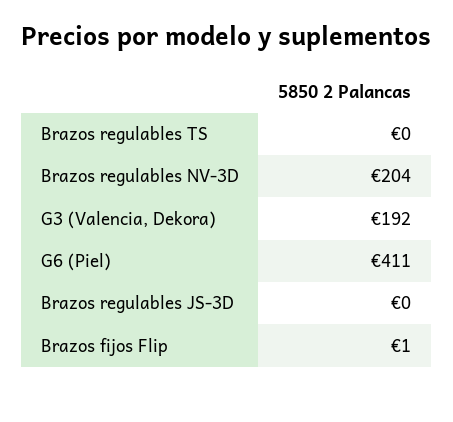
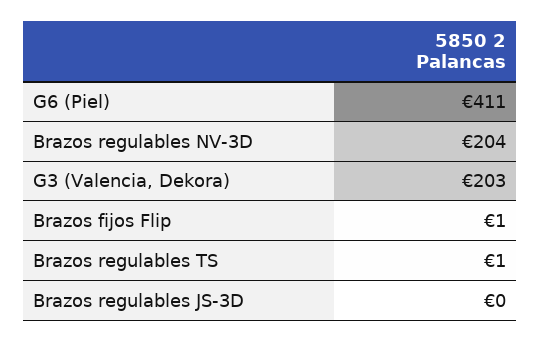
Brazos regulables TS: 0 -> 1
G3 (Valencia, Dekora): 192 -> 203

